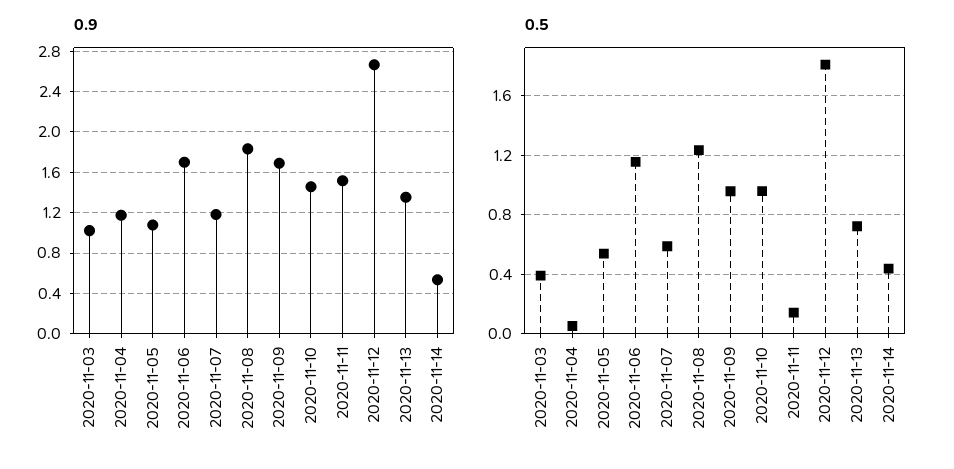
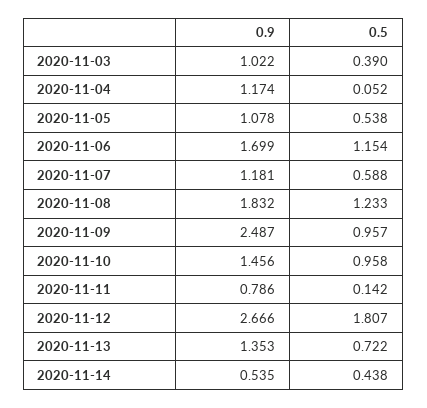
0.9, 2020-11-09: 1.7 -> 2.487
0.9, 2020-11-11: 1.5 -> 0.786

